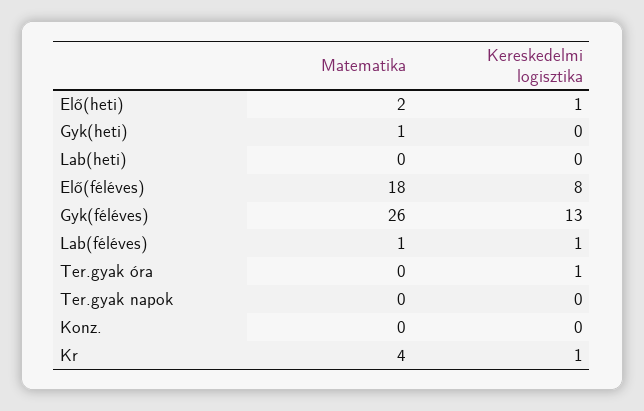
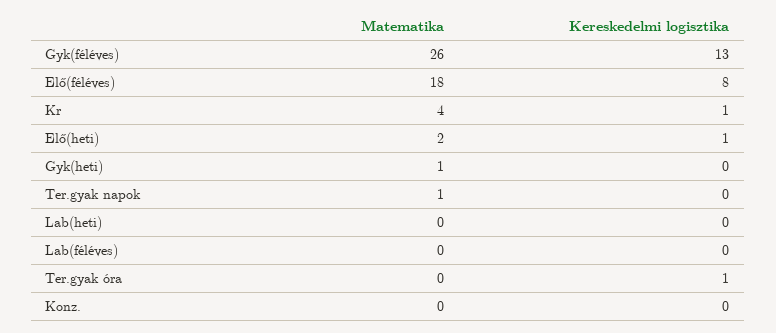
Matematika, Lab(féléves): 1 -> 0
Kereskedelmi logisztika, Lab(féléves): 1 -> 0
Matematika, Ter.gyak napok: 0 -> 1

